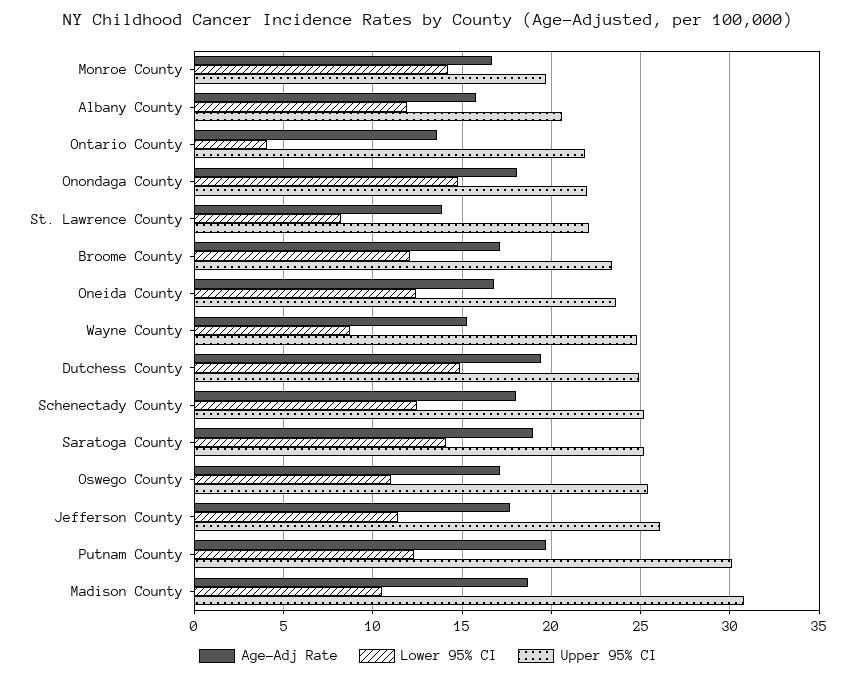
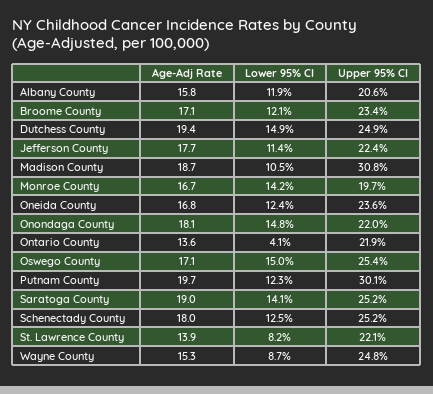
Lower 95% CI, Oswego County: 11 -> 15
Upper 95% CI, Jefferson County: 26 -> 22.4

